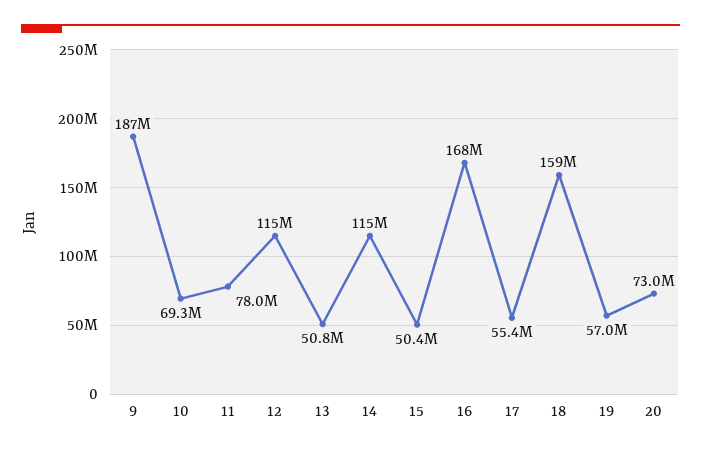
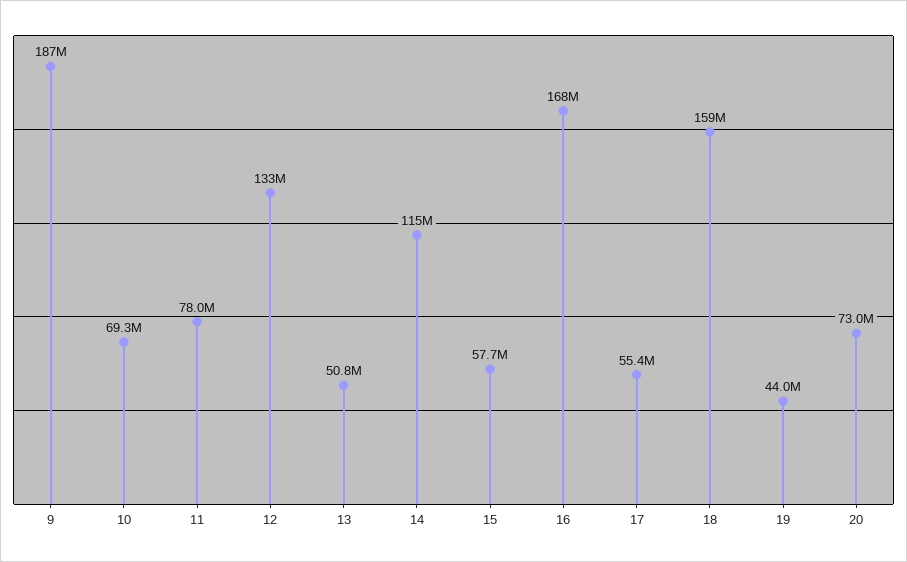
12: 115000000 -> 133000000
15: 50400000 -> 57700000
19: 57000000 -> 44000000

